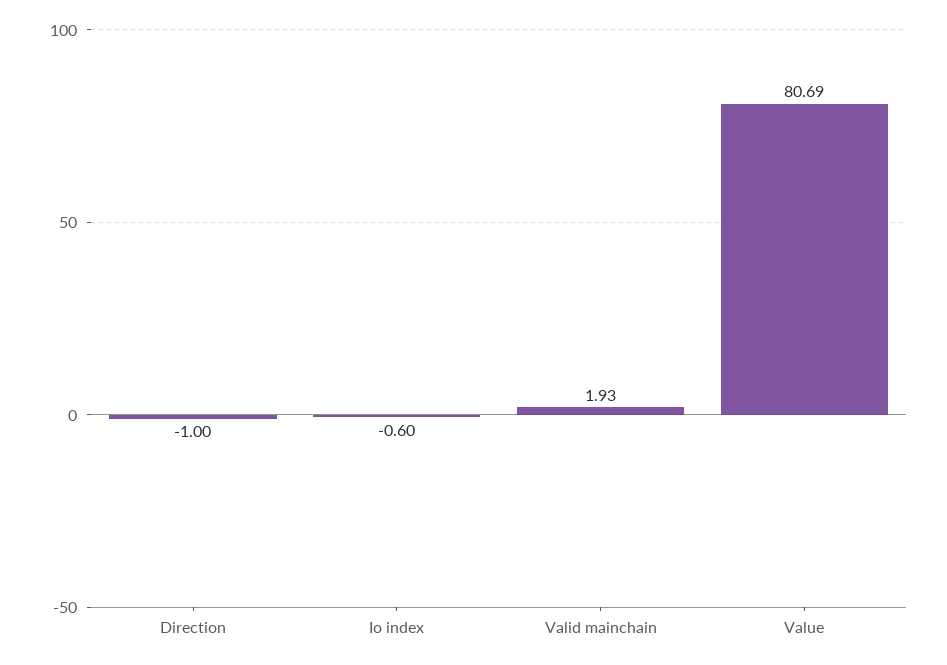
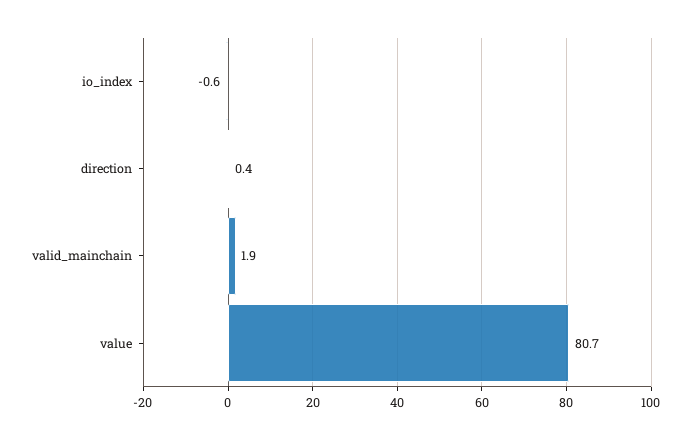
Direction: -1 -> 0.4

